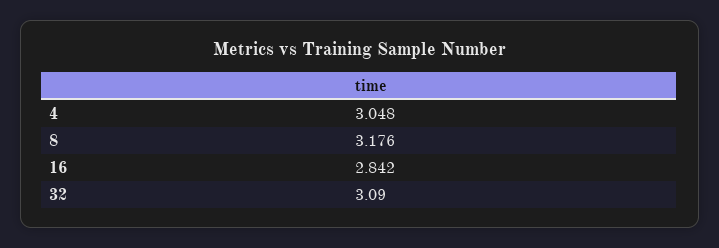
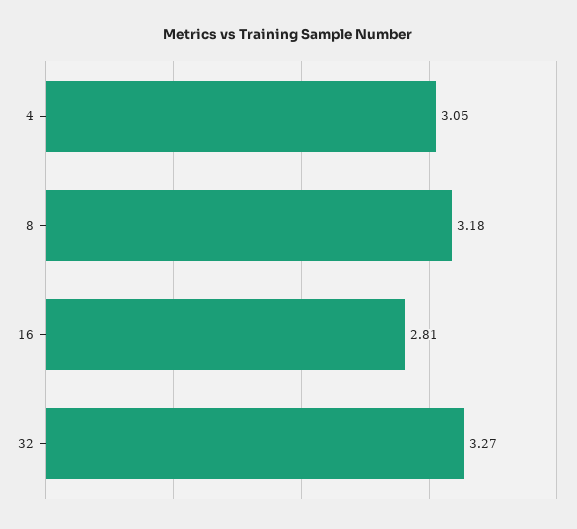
16: 2.842 -> 2.81
32: 3.09 -> 3.27

